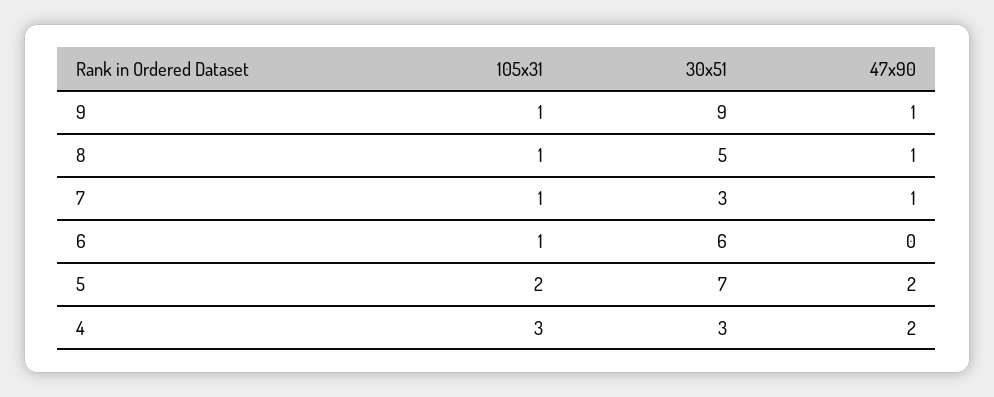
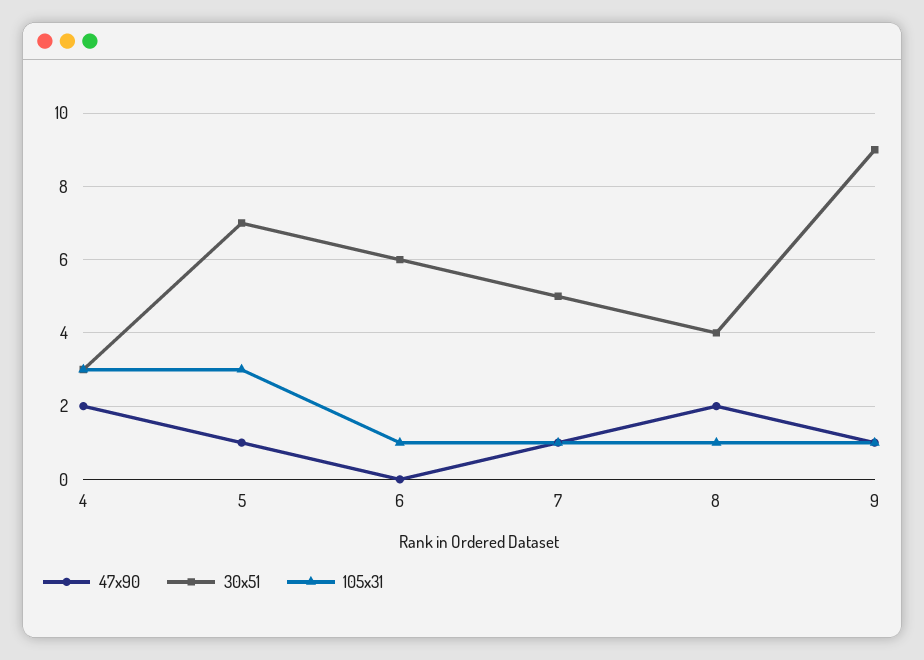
30x51, 8: 5 -> 4
47x90, 8: 1 -> 2
30x51, 7: 3 -> 5
105x31, 5: 2 -> 3
47x90, 5: 2 -> 1

